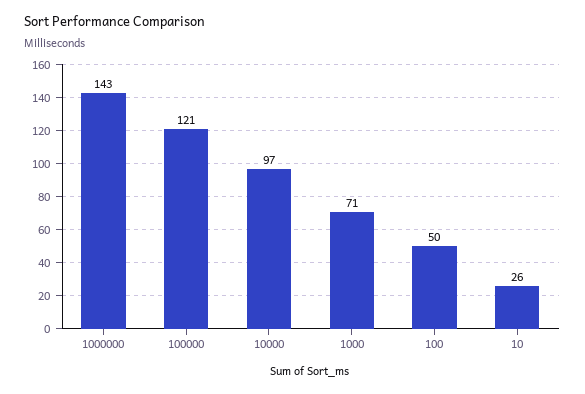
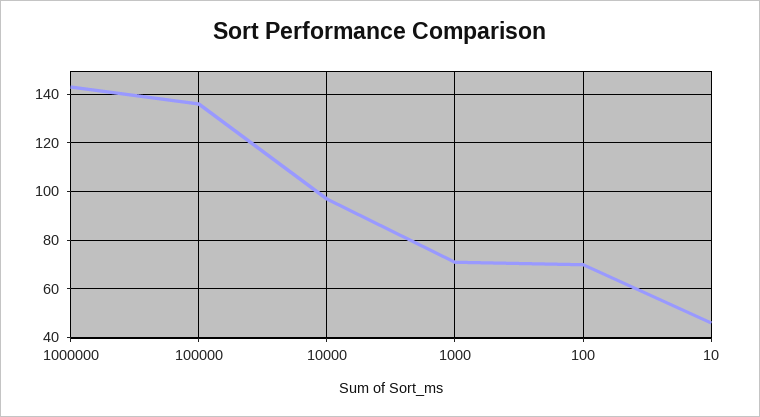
100000: 121 -> 135
100: 50 -> 70
10: 26 -> 45

